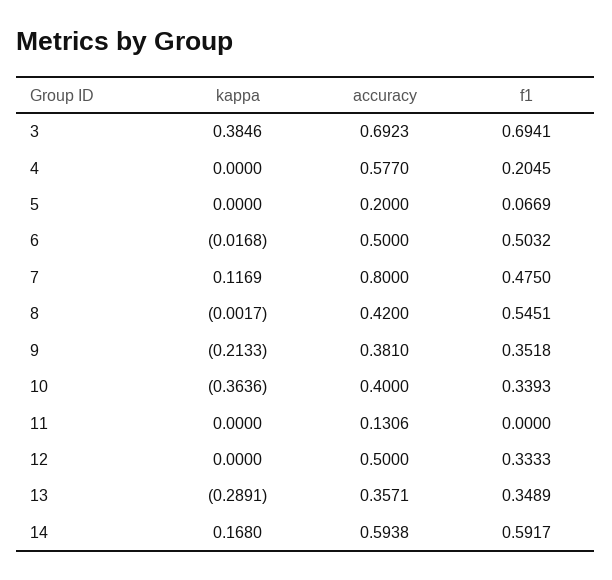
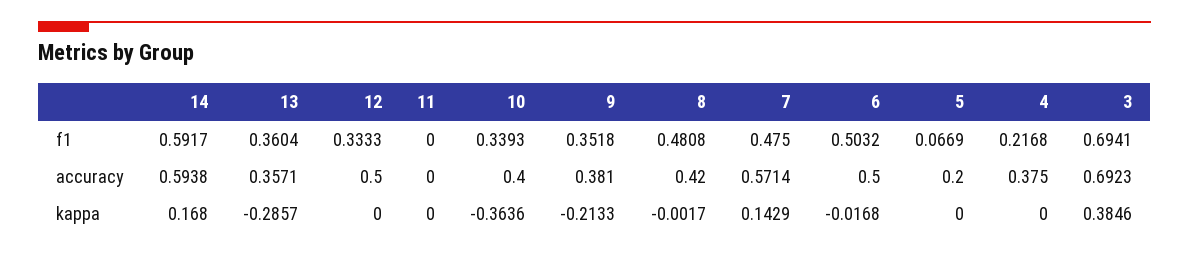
accuracy, 4: 0.577 -> 0.375
f1, 4: 0.2045 -> 0.2168
kappa, 7: 0.1169 -> 0.1429
accuracy, 7: 0.8 -> 0.5714
f1, 8: 0.5451 -> 0.4808
accuracy, 11: 0.1306 -> 0
kappa, 13: -0.2891 -> -0.2857
f1, 13: 0.3489 -> 0.3604

